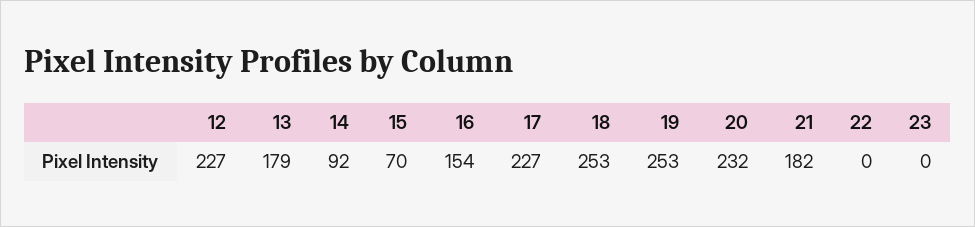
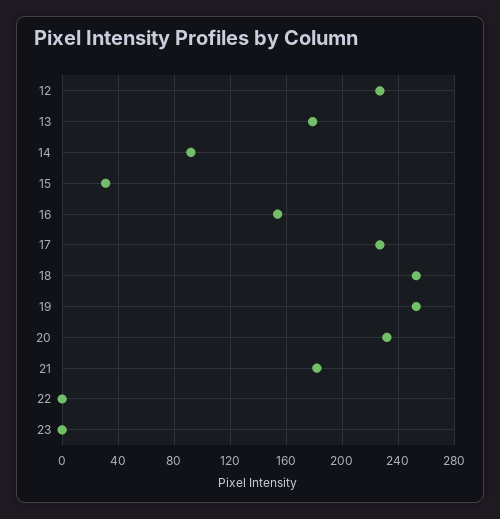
15: 70 -> 30

